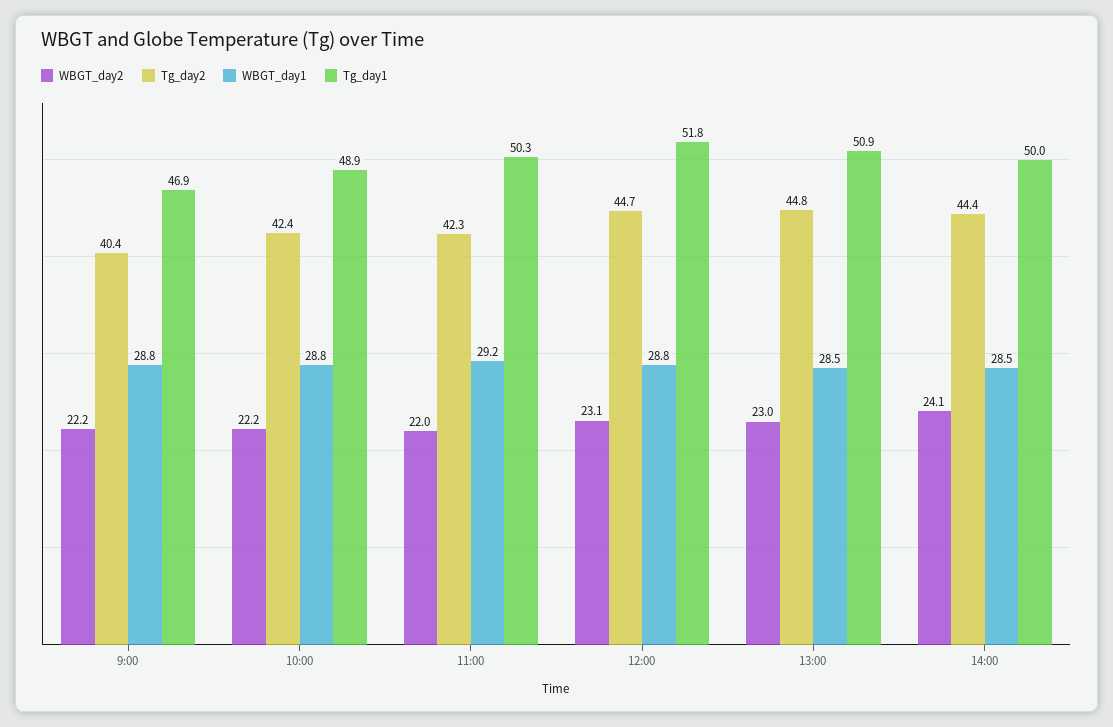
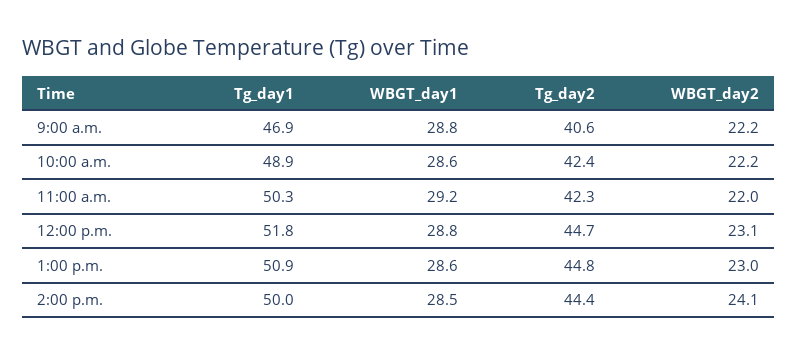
Tg_day2, 9:00: 40.4 -> 40.6
WBGT_day1, 10:00: 28.8 -> 28.6
WBGT_day1, 13:00: 28.5 -> 28.6

